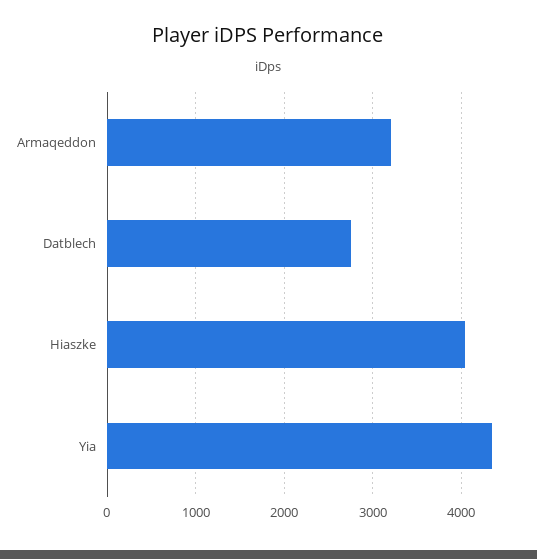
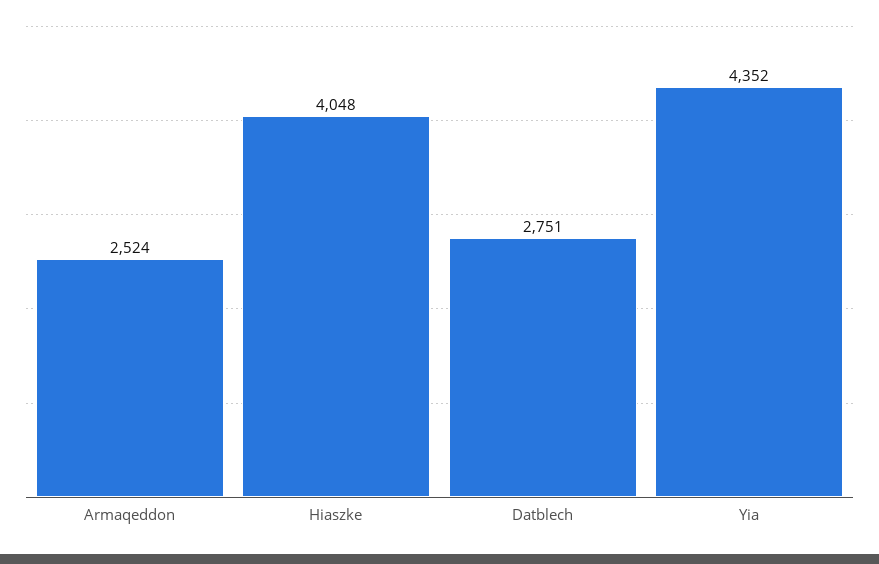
Armaqeddon: 3200 -> 2524

